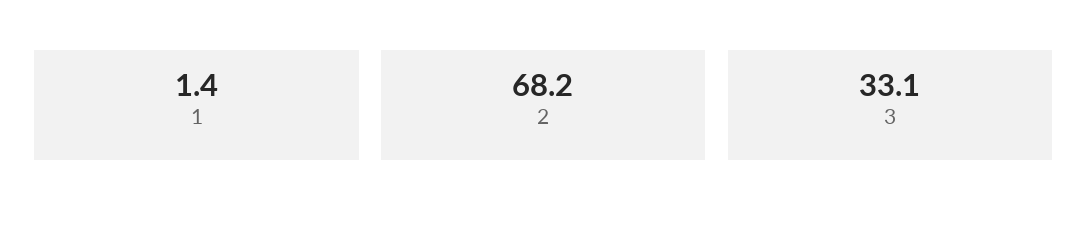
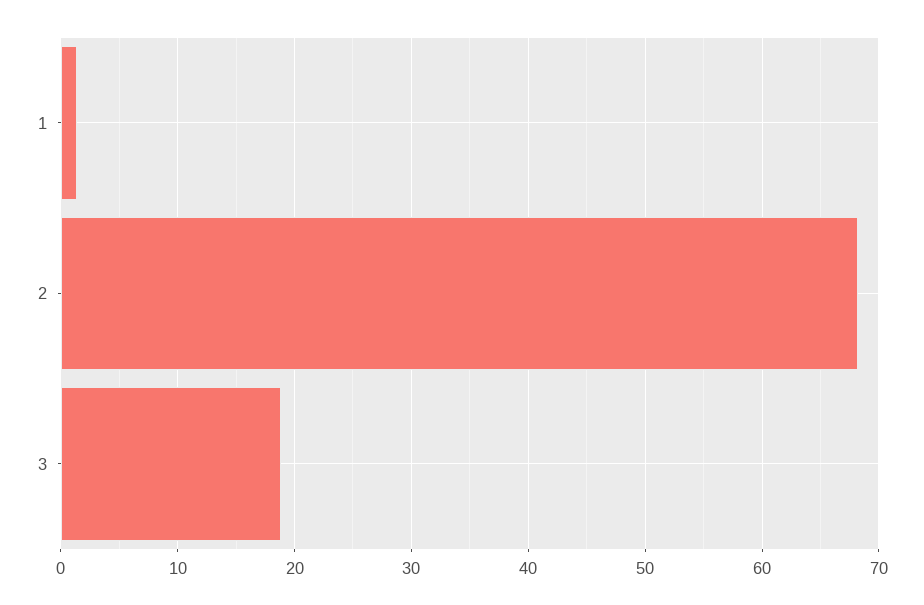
3: 33.1 -> 19

